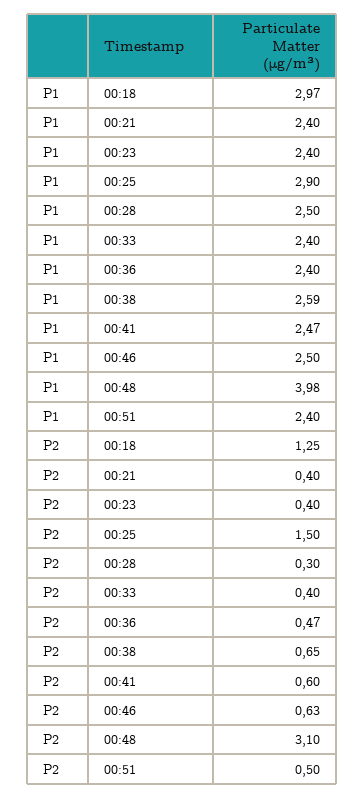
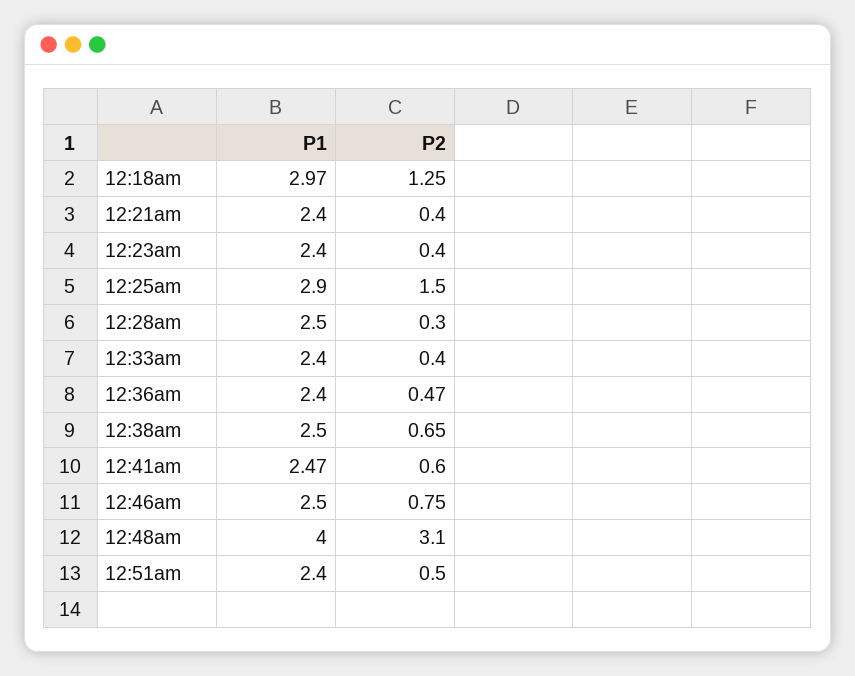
P1, 00:38: 2.59 -> 2.5
P1, 00:48: 3.98 -> 4
P2, 00:46: 0.63 -> 0.75

